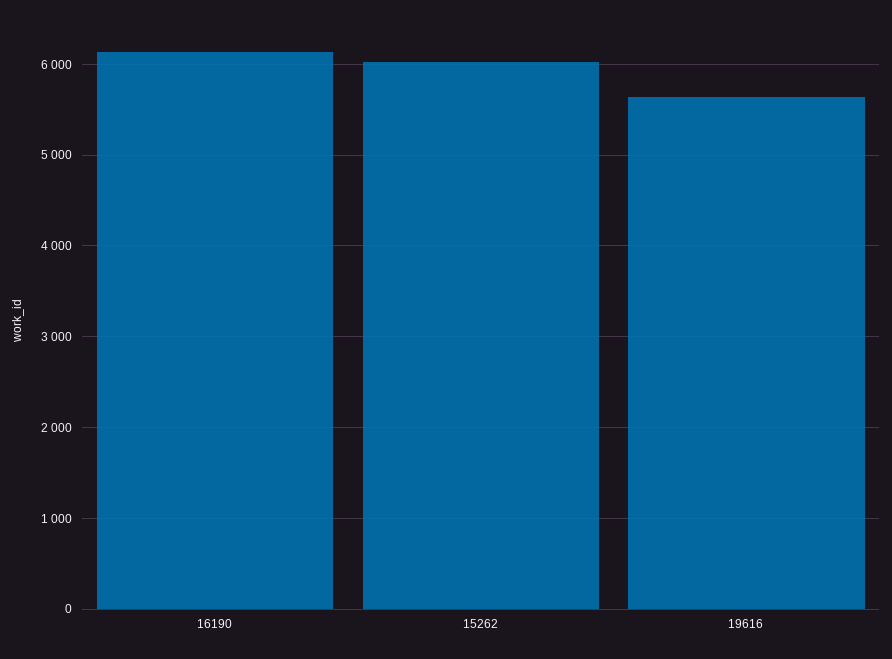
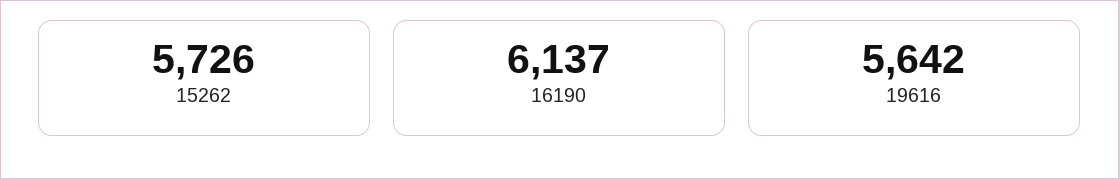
15262: 6000 -> 5726

